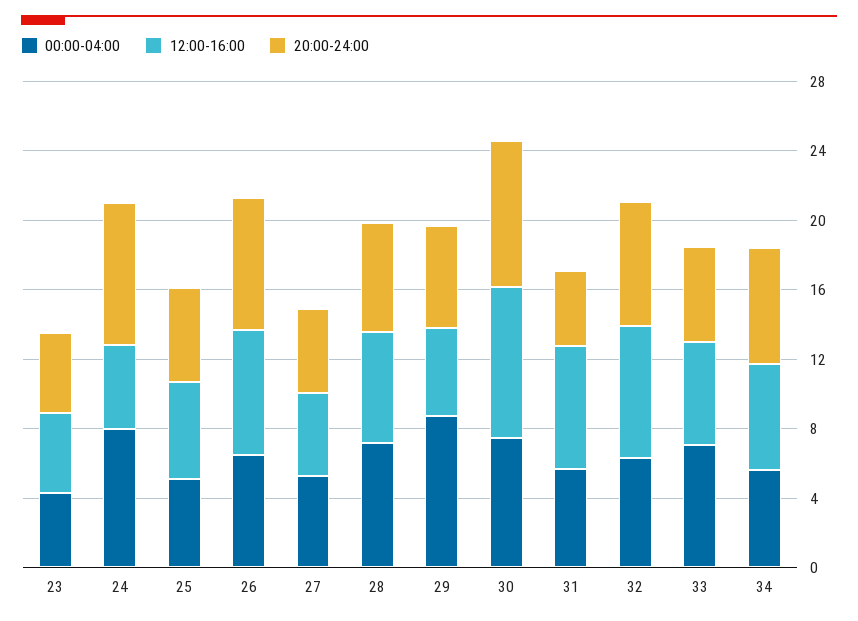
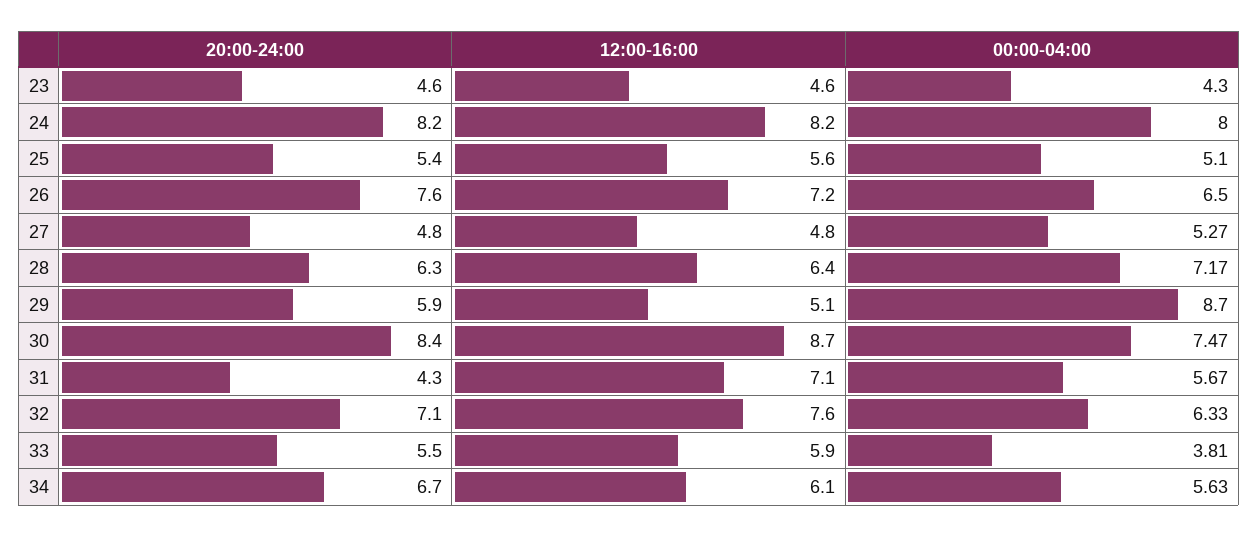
12:00-16:00, 24: 5 -> 8.2
00:00-04:00, 33: 7 -> 3.81

